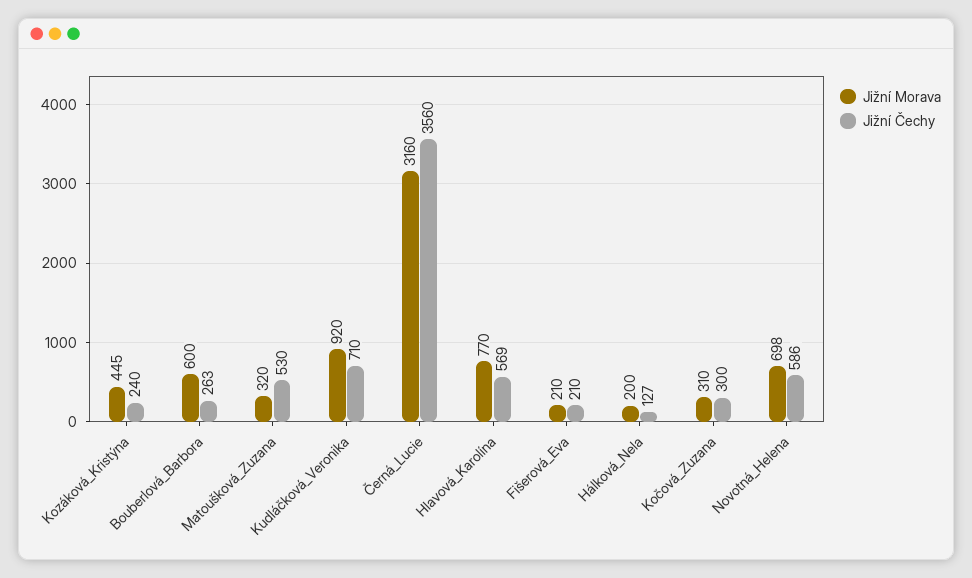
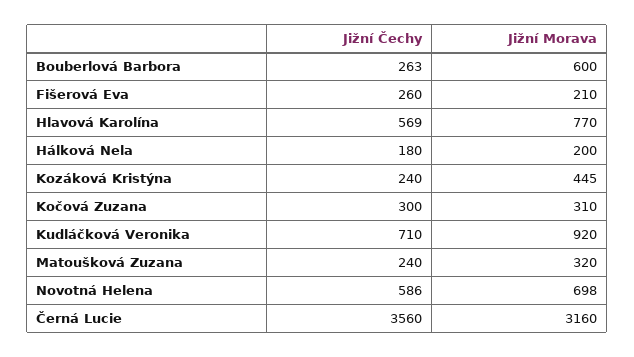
Jižní Čechy, Matoušková_Zuzana: 530 -> 240
Jižní Čechy, Fišerová_Eva: 210 -> 260
Jižní Čechy, Hálková_Nela: 127 -> 180

